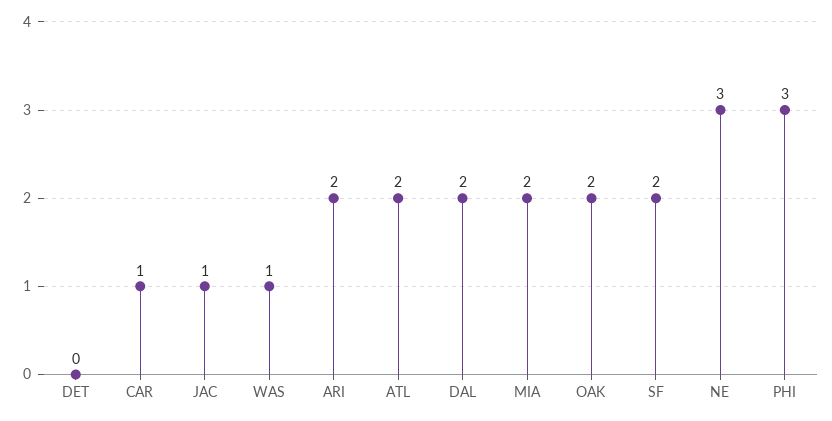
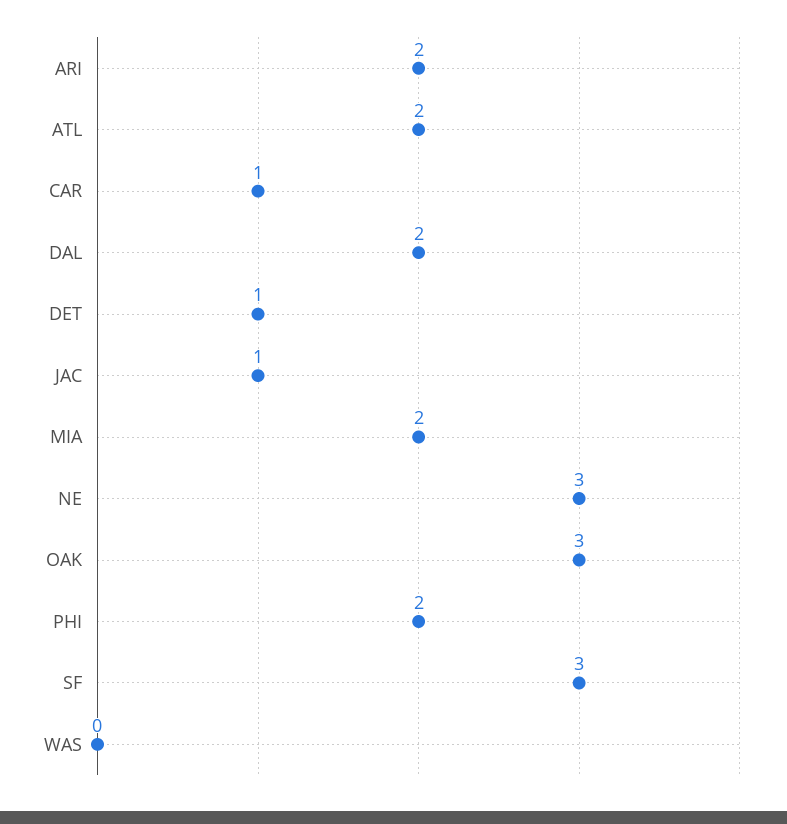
DET: 0 -> 1
WAS: 1 -> 0
OAK: 2 -> 3
SF: 2 -> 3
PHI: 3 -> 2

